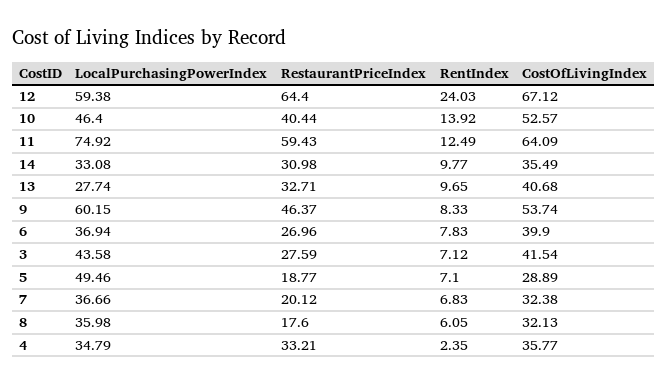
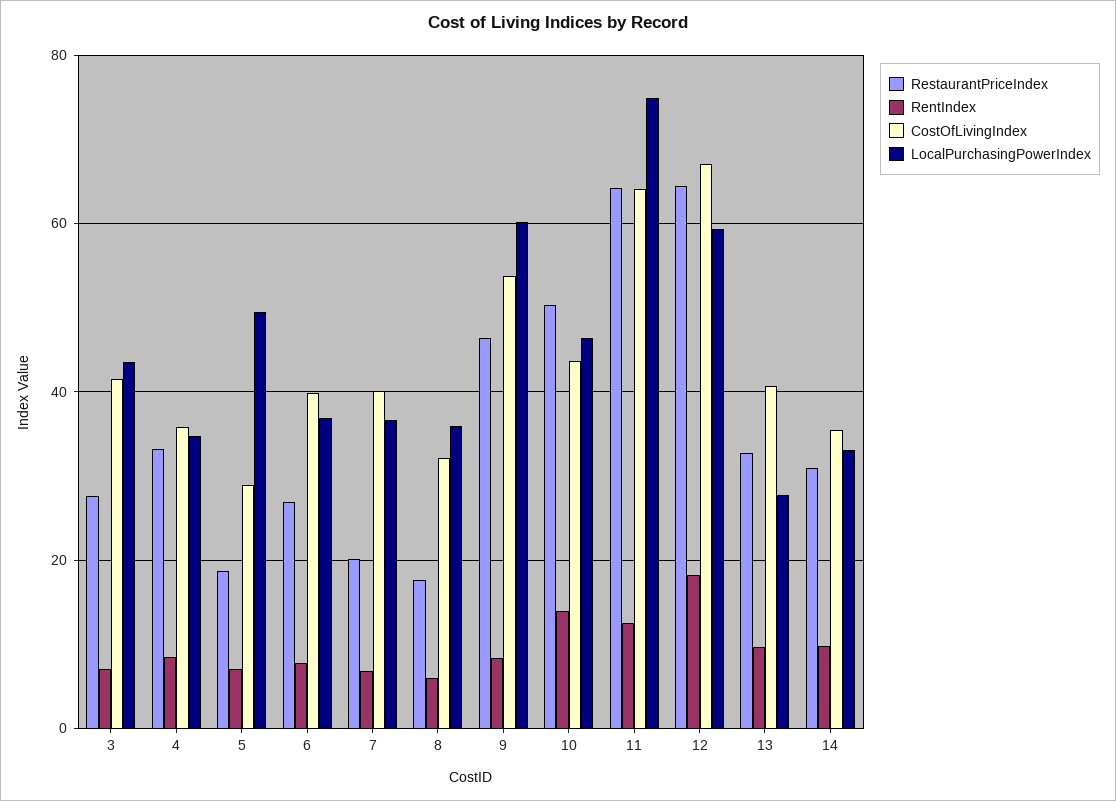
RentIndex, 12: 24.03 -> 18
RestaurantPriceIndex, 10: 40.44 -> 50
CostOfLivingIndex, 10: 52.57 -> 44
RestaurantPriceIndex, 11: 59.43 -> 64
CostOfLivingIndex, 7: 32.38 -> 40
RentIndex, 4: 2.35 -> 8

